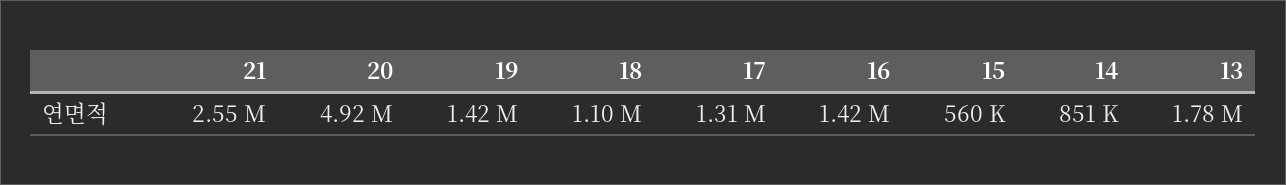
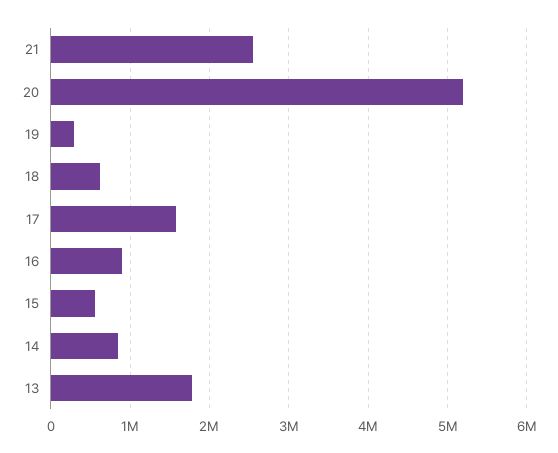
20: 4920000 -> 5200000
19: 1420000 -> 300000
18: 1100000 -> 600000
17: 1310000 -> 1600000
16: 1420000 -> 900000

